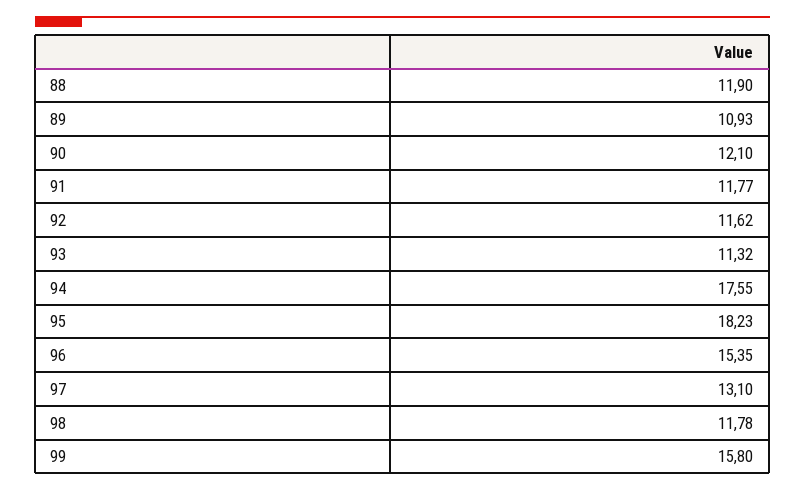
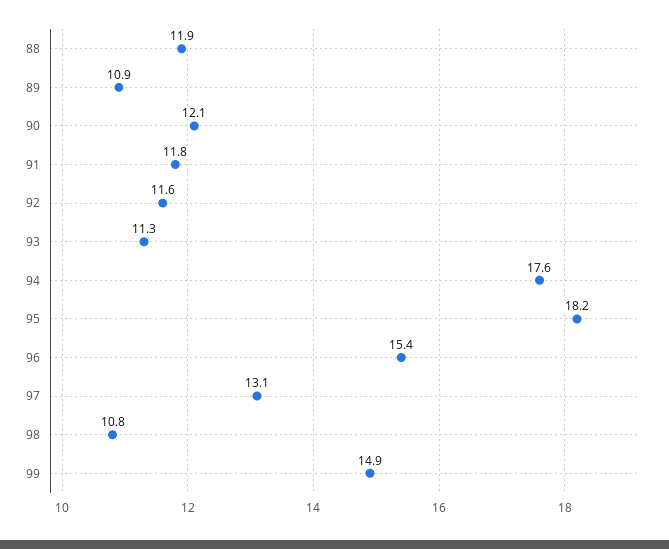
98: 11.78 -> 10.8
99: 15.8 -> 14.9

